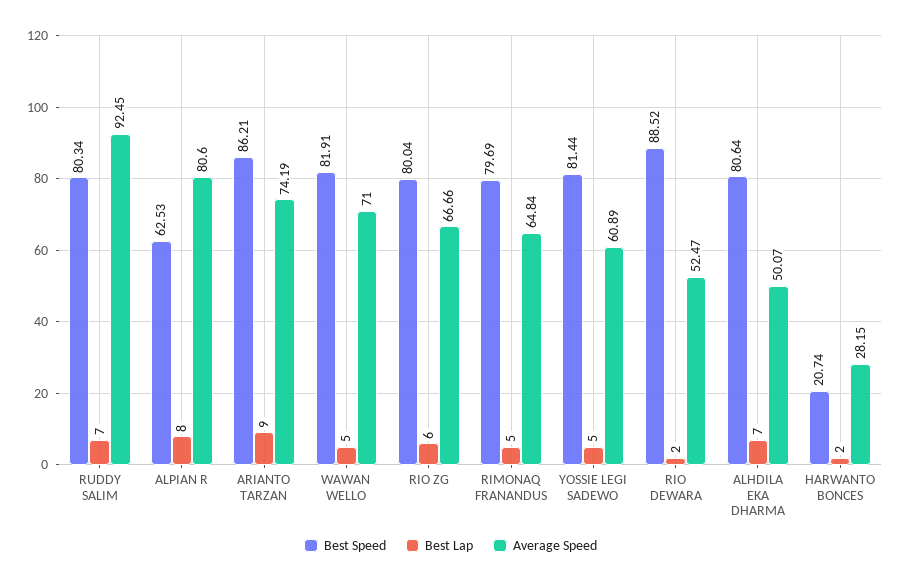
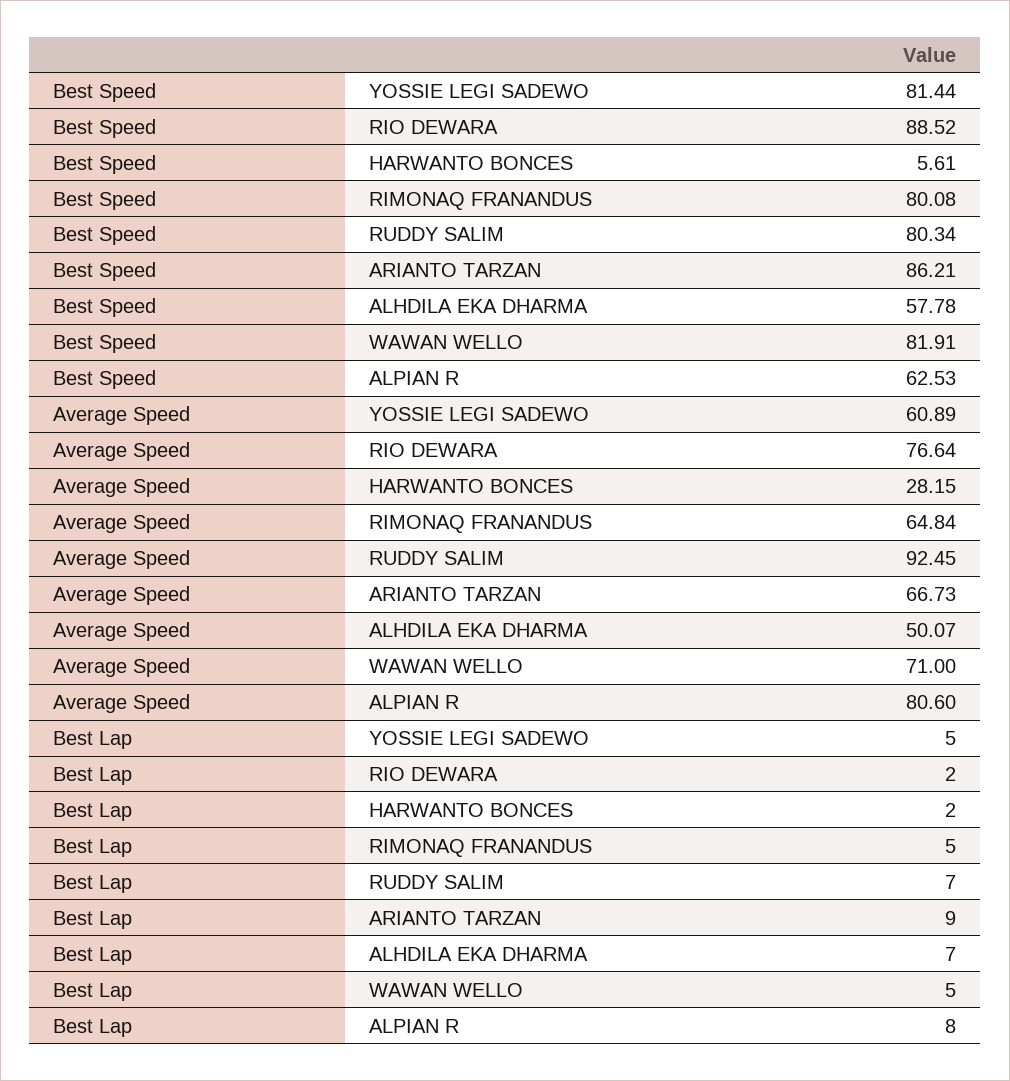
Average Speed, ARIANTO TARZAN: 74.19 -> 66.73
Best Speed, RIO ZG: 80.04 -> none
Best Lap, RIO ZG: 6 -> none
Average Speed, RIO ZG: 66.66 -> none
Best Speed, RIMONAQ FRANANDUS: 79.69 -> 80.08
Average Speed, RIO DEWARA: 52.47 -> 76.64
Best Speed, ALHDILA EKA DHARMA: 80.64 -> 57.78
Best Speed, HARWANTO BONCES: 20.74 -> 5.61

